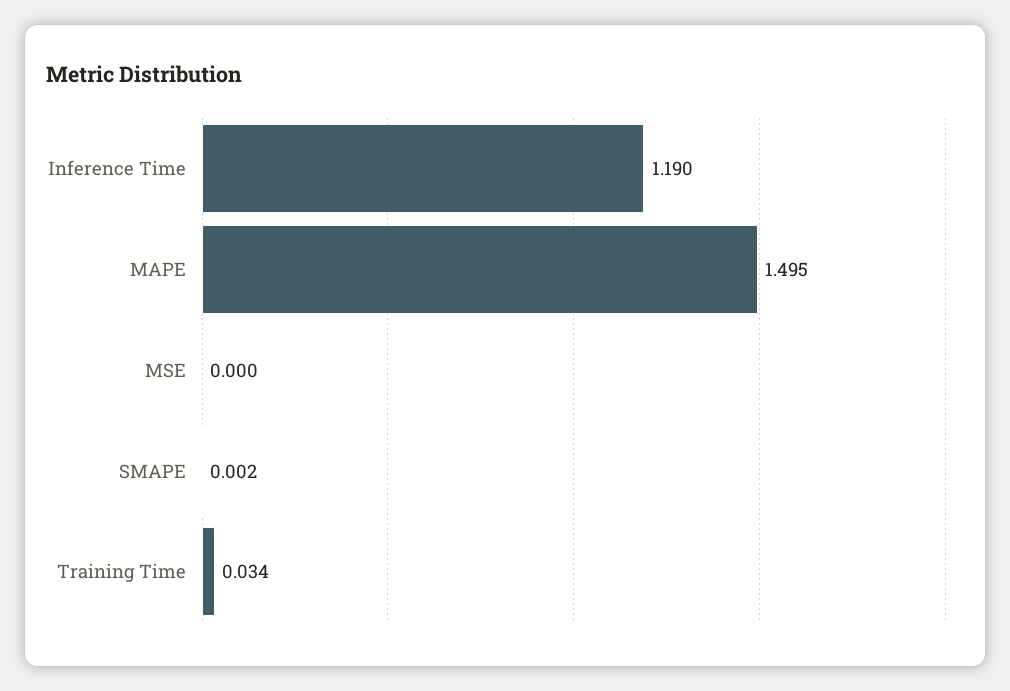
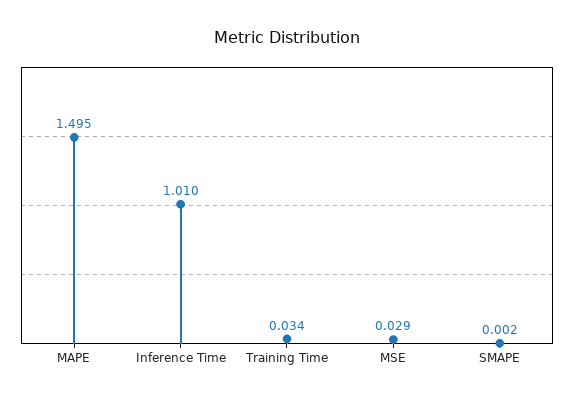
Inference Time: 1.19 -> 1.01
MSE: 0 -> 0.029

